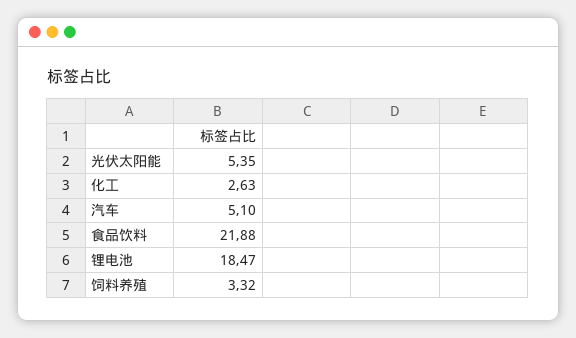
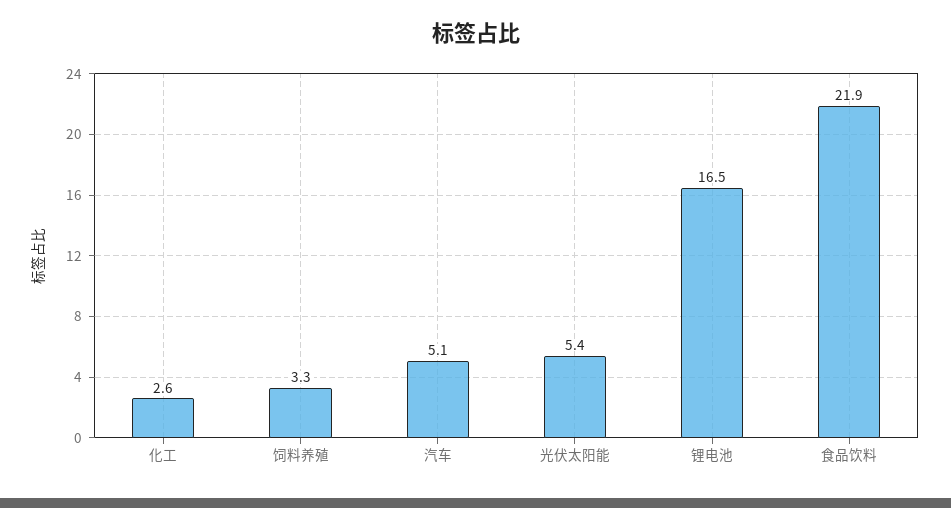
锂电池: 18.47 -> 16.5

